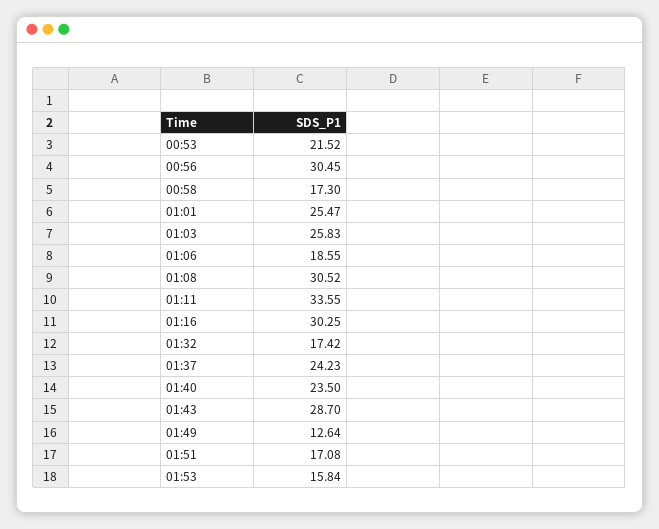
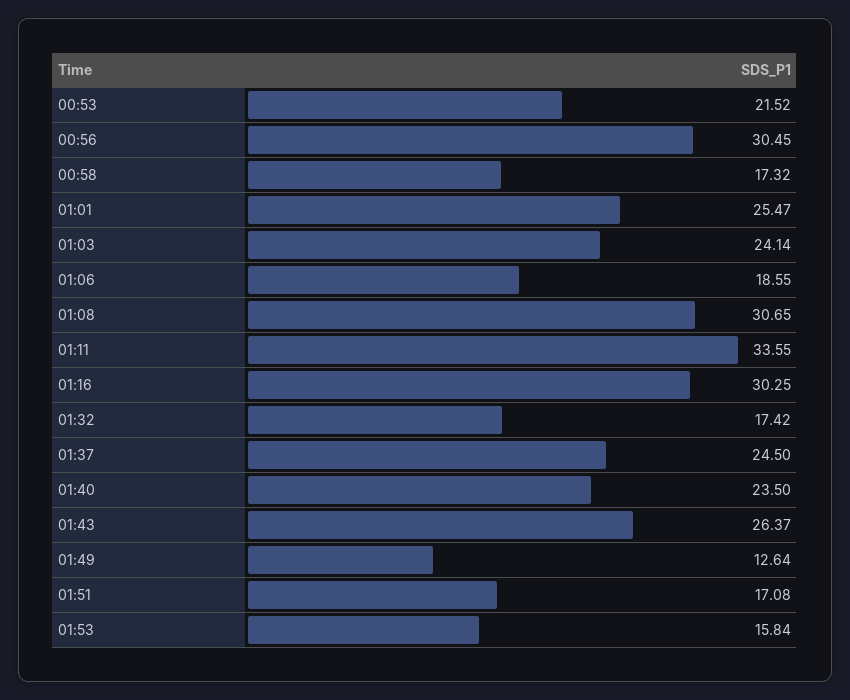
00:58: 17.3 -> 17.32
01:03: 25.83 -> 24.14
01:08: 30.52 -> 30.65
01:37: 24.23 -> 24.5
01:43: 28.7 -> 26.37

